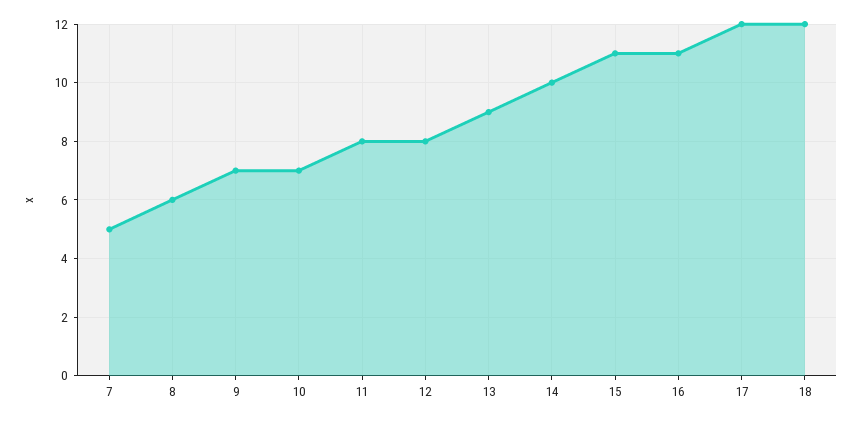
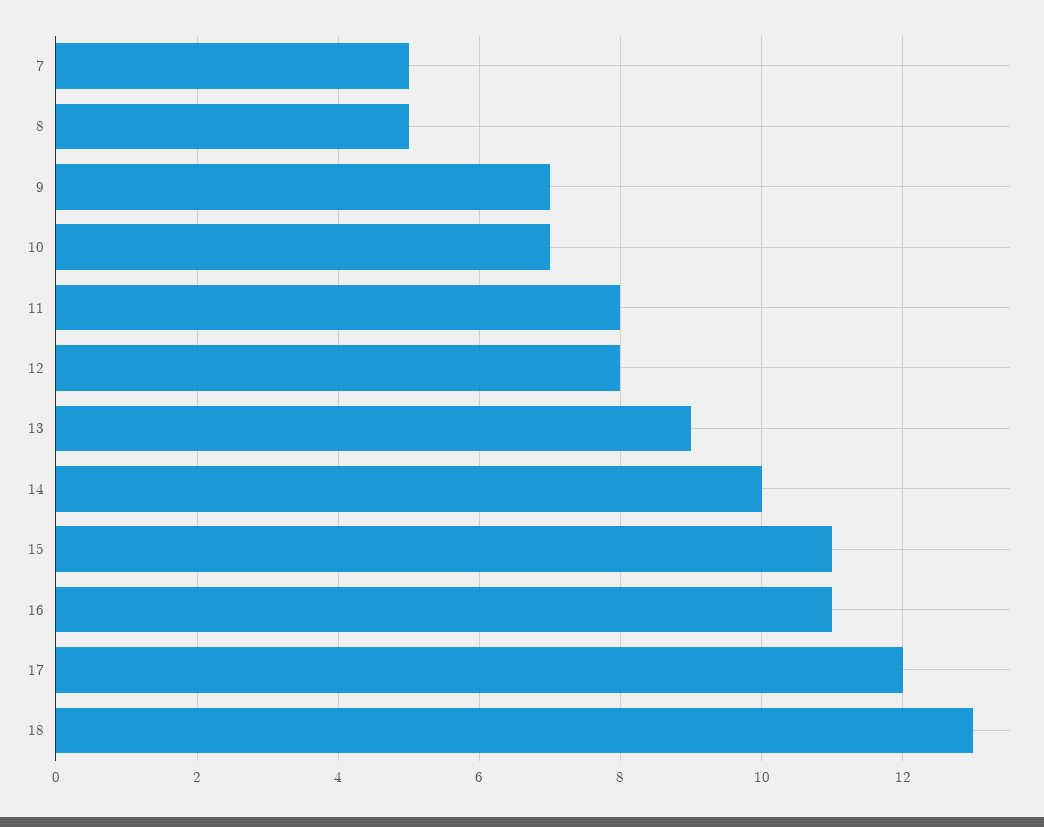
8: 6 -> 5
18: 12 -> 13

